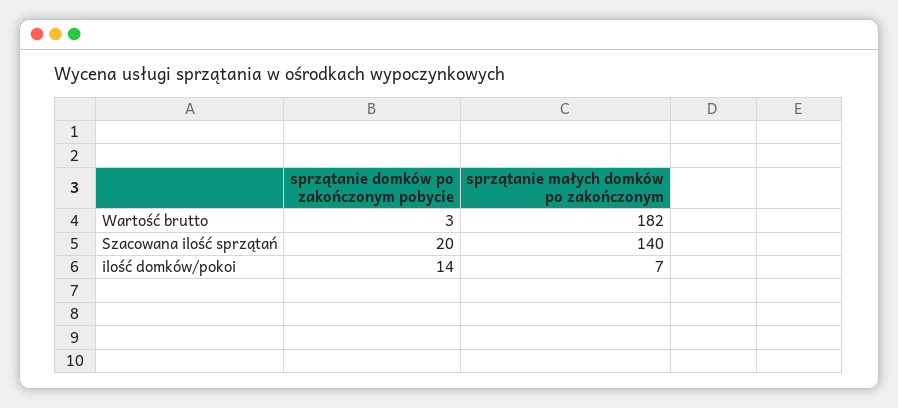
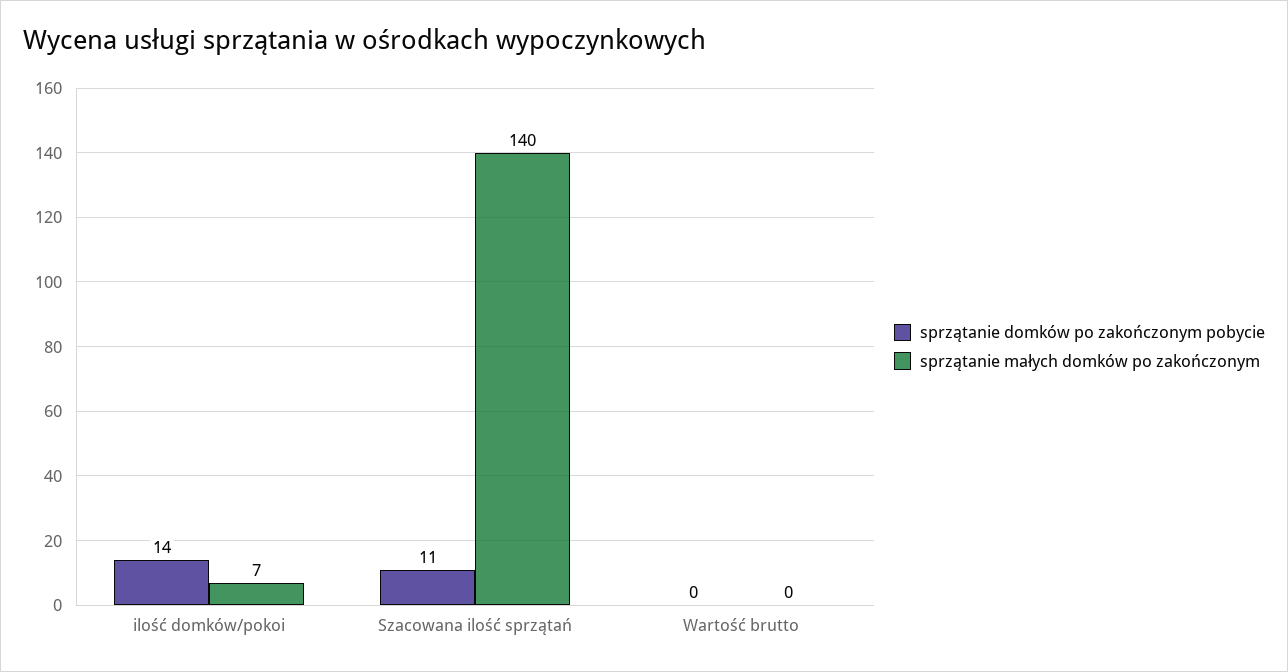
sprzątanie domków po zakończonym pobycie, Wartość brutto: 3 -> 0
sprzątanie małych domków po zakończonym, Wartość brutto: 182 -> 0
sprzątanie domków po zakończonym pobycie, Szacowana ilość sprzątań: 20 -> 11

